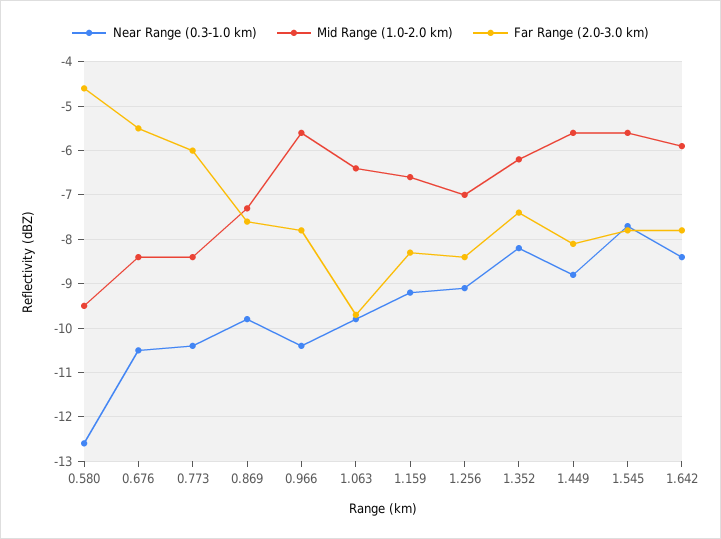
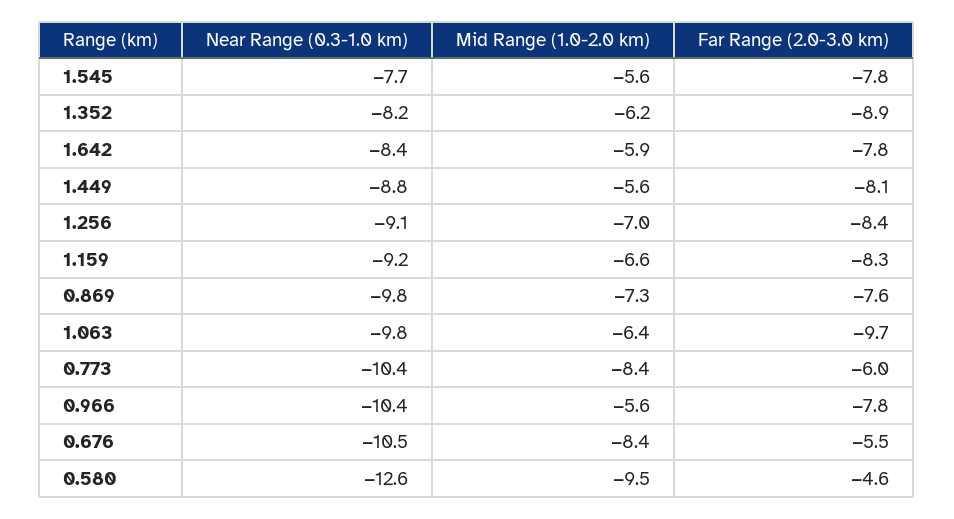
Far Range (2.0-3.0 km), 1.352: -7.5 -> -8.9

